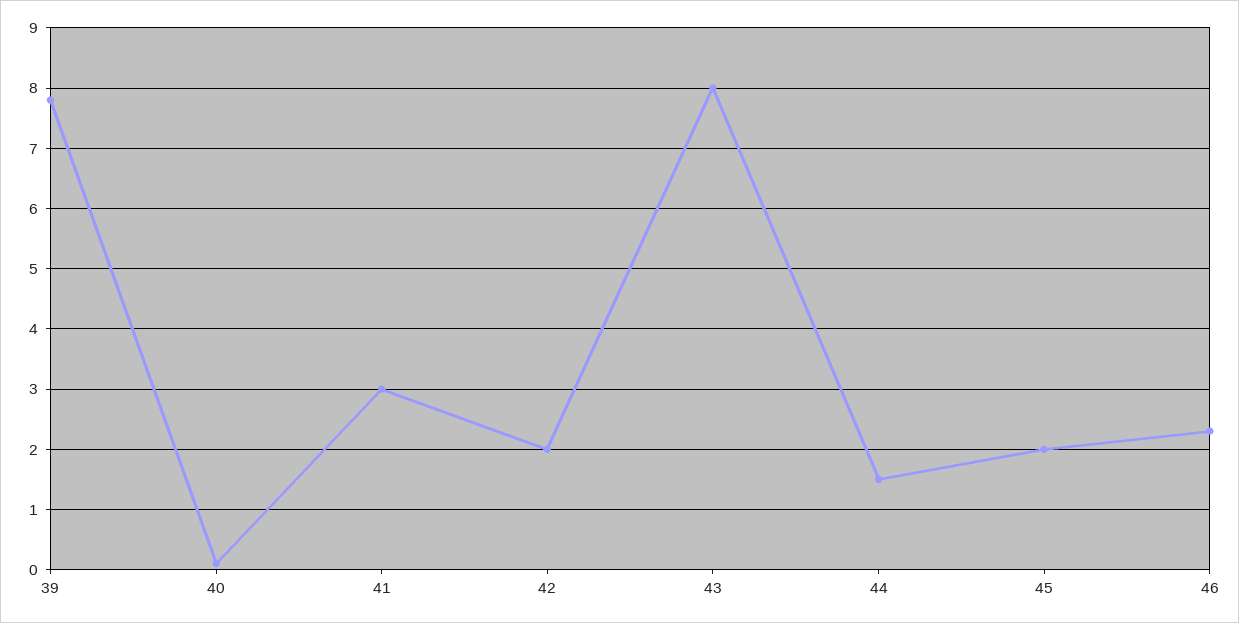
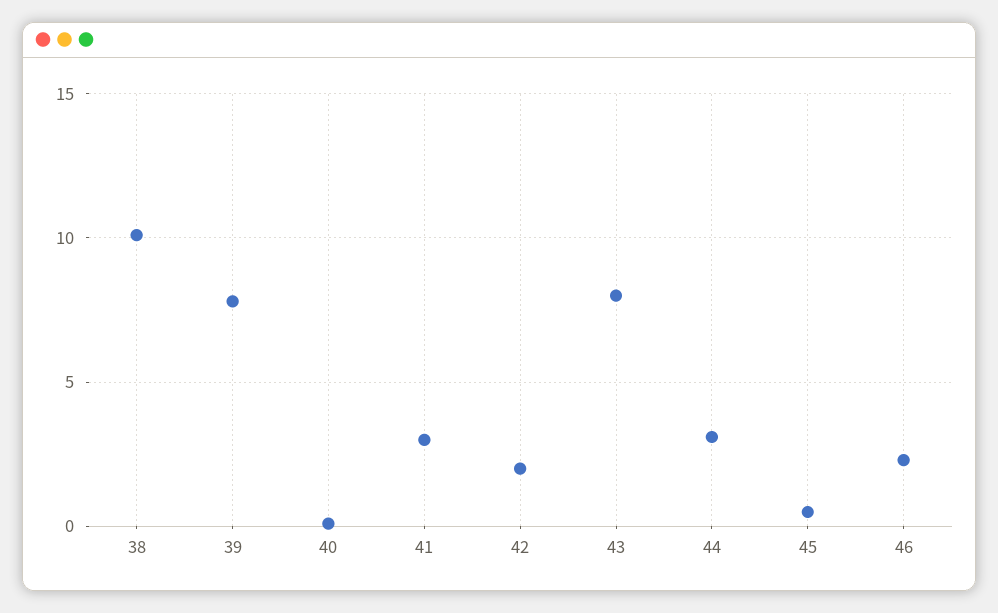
44: 1.5 -> 3
45: 2 -> 0.5
38: none -> 10

